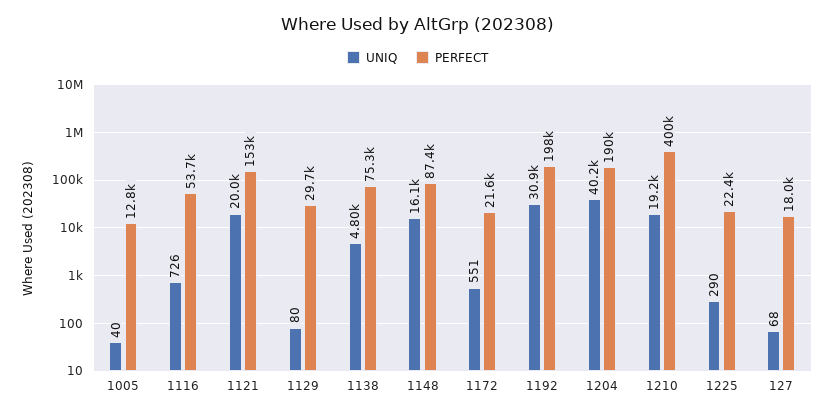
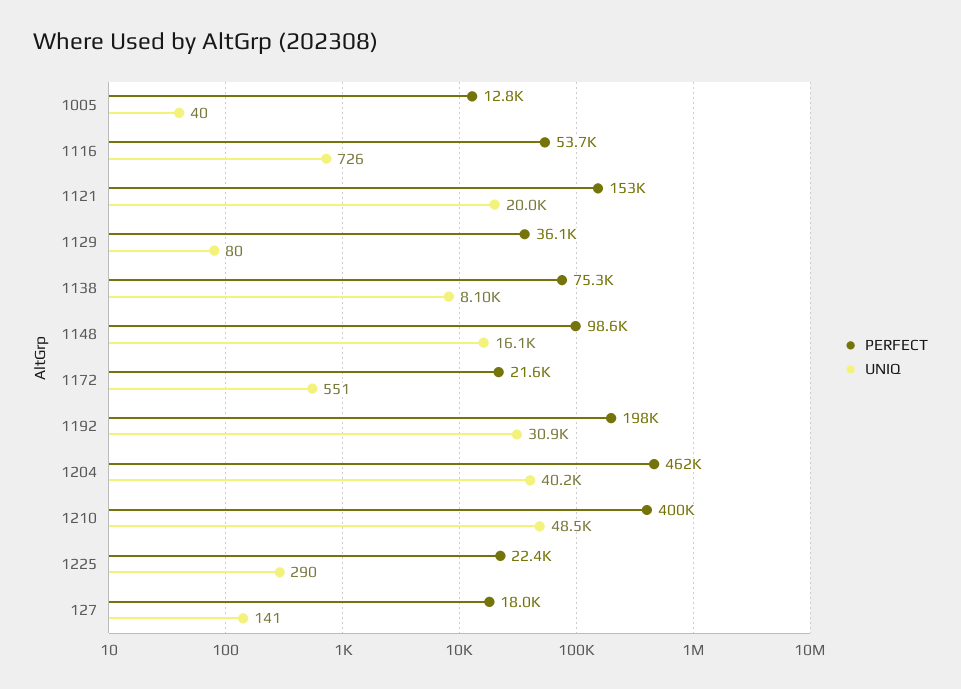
PERFECT, 1129: 29700 -> 36100
UNIQ, 1138: 4800 -> 8100
PERFECT, 1148: 87400 -> 98600
PERFECT, 1204: 190000 -> 462000
UNIQ, 1210: 19200 -> 48500
UNIQ, 127: 68 -> 141

